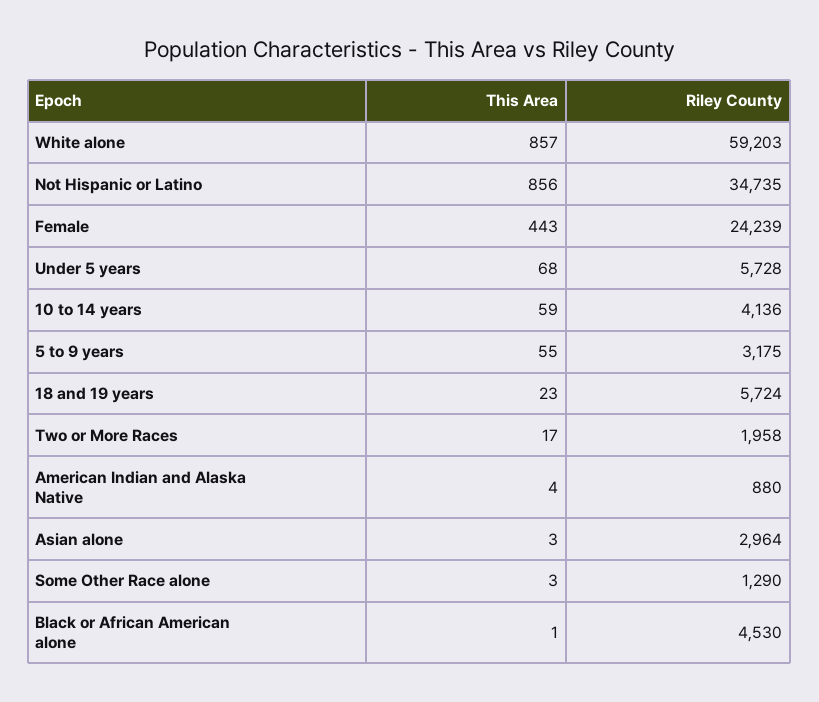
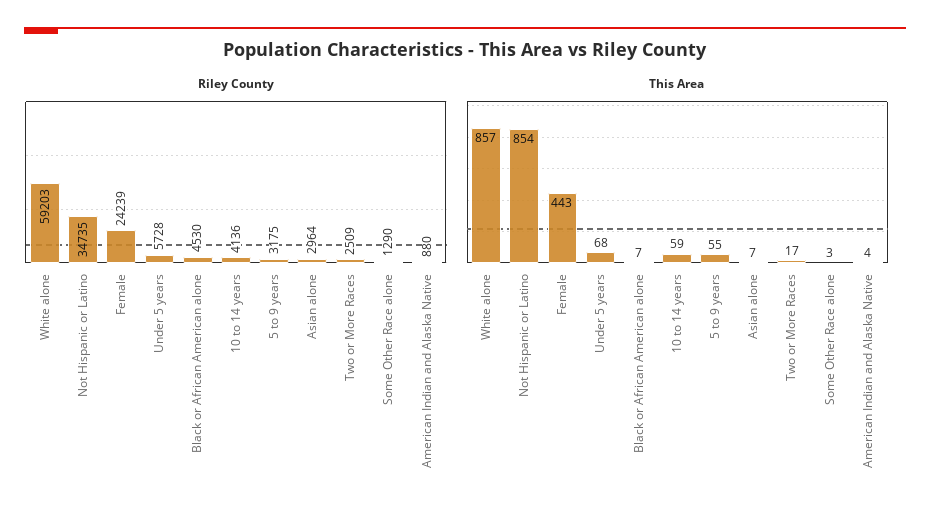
This Area, Not Hispanic or Latino: 856 -> 854
This Area, 18 and 19 years: 23 -> none
Riley County, 18 and 19 years: 5724 -> none
Riley County, Two or More Races: 1958 -> 2509
This Area, Asian alone: 3 -> 7
This Area, Black or African American alone: 1 -> 7

